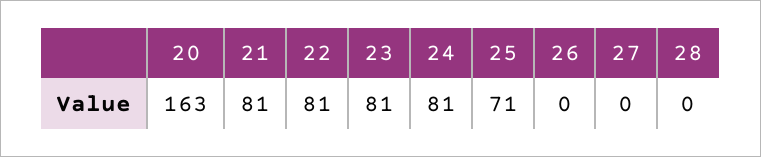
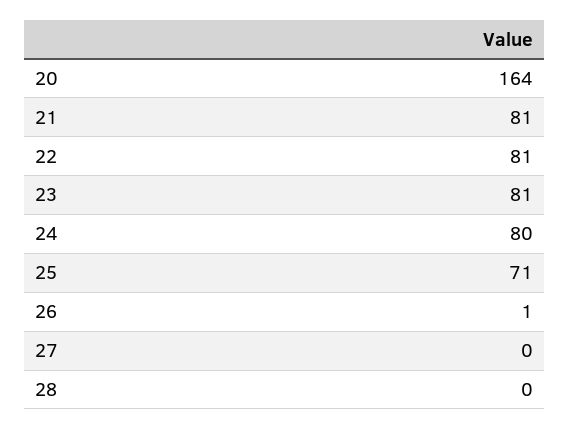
20: 163 -> 164
24: 81 -> 80
26: 0 -> 1

